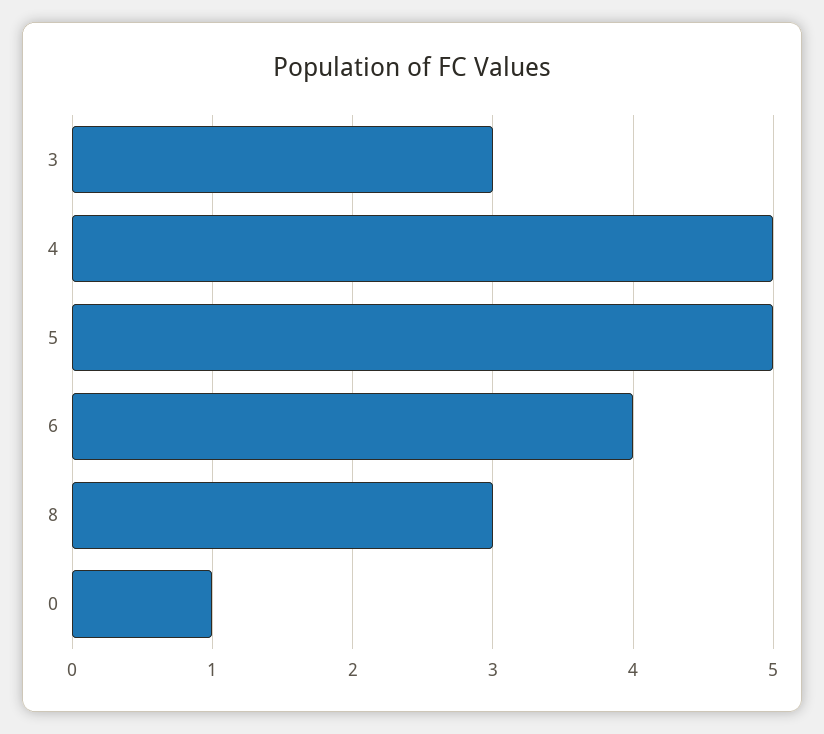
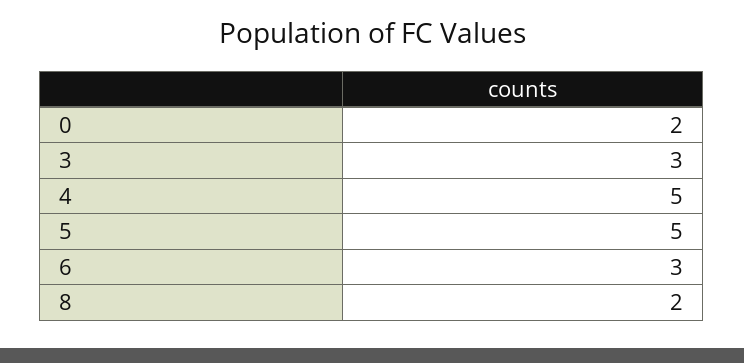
6: 4 -> 3
8: 3 -> 2
0: 1 -> 2

